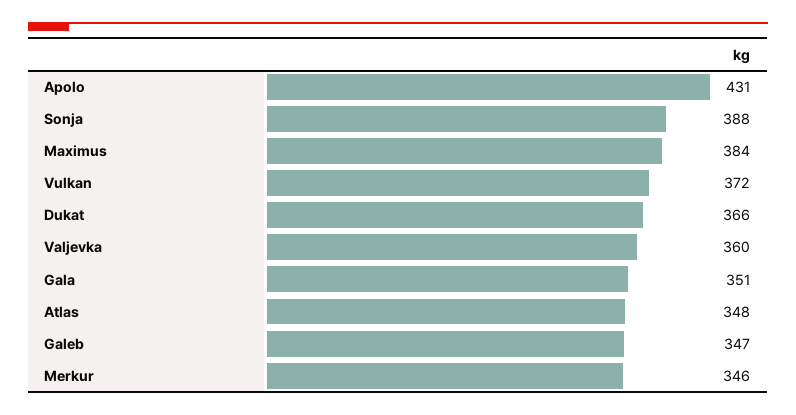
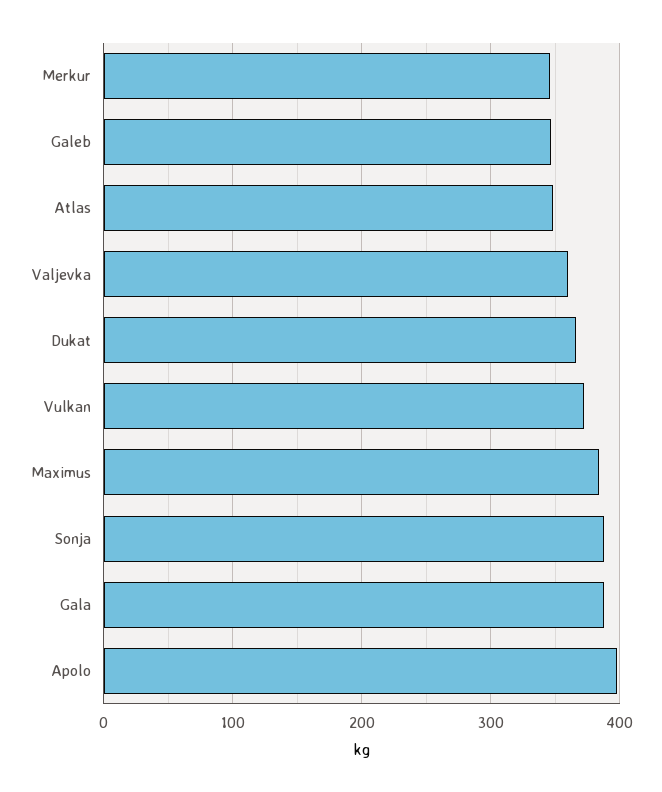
Apolo: 431 -> 400
Gala: 351 -> 390

